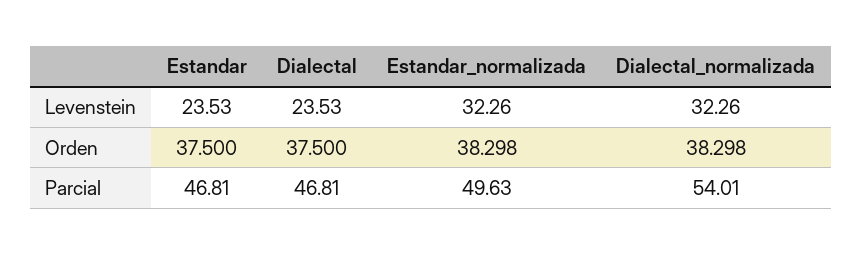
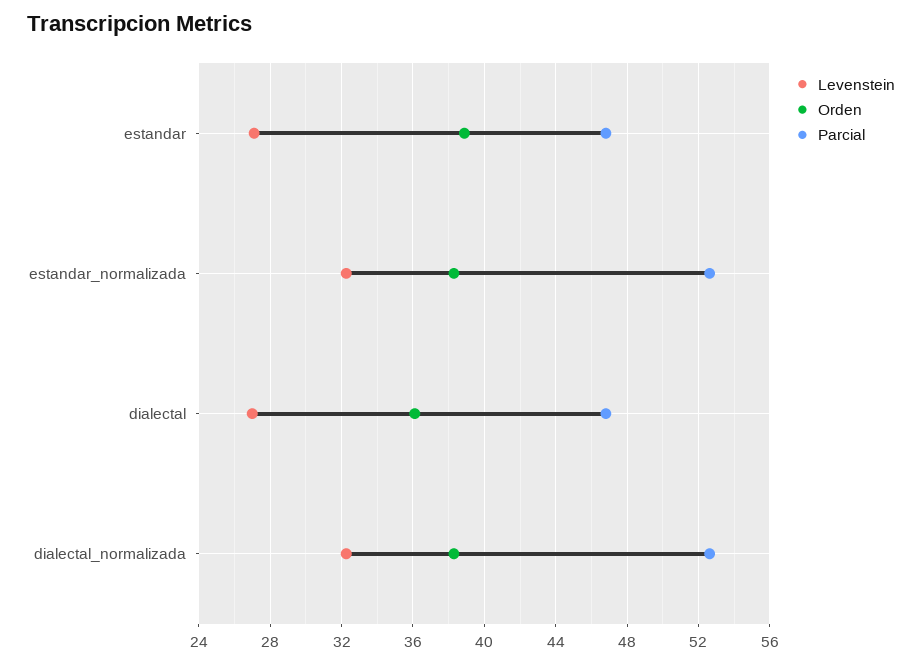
Levenstein, Estandar: 23.53 -> 27
Levenstein, Dialectal: 23.53 -> 27
Orden, Estandar: 37.5 -> 39
Orden, Dialectal: 37.5 -> 36
Parcial, Estandar_normalizada: 49.63 -> 52.5
Parcial, Dialectal_normalizada: 54.01 -> 52.5

